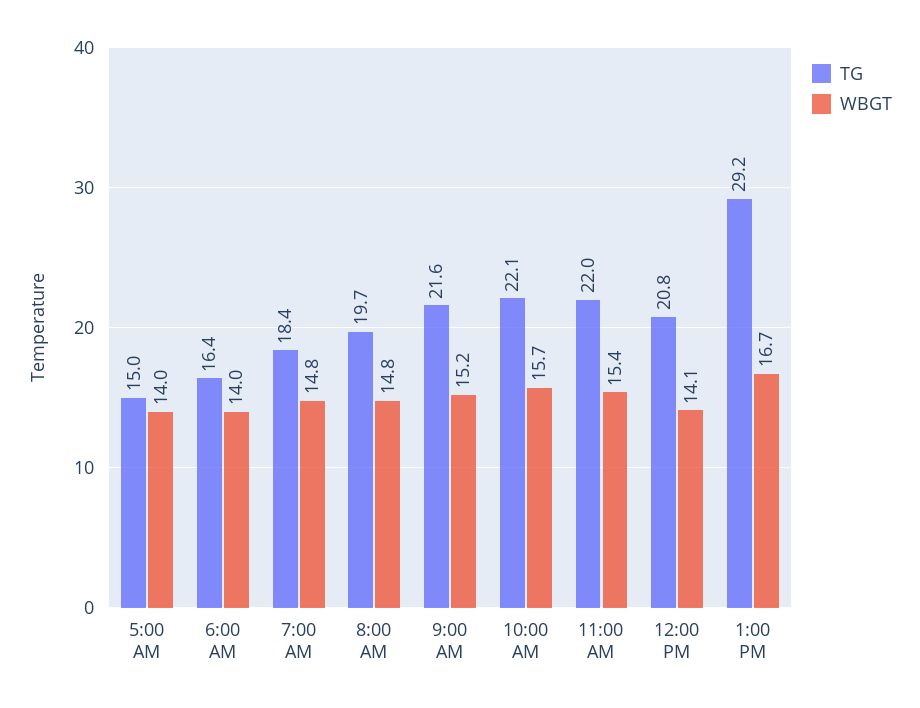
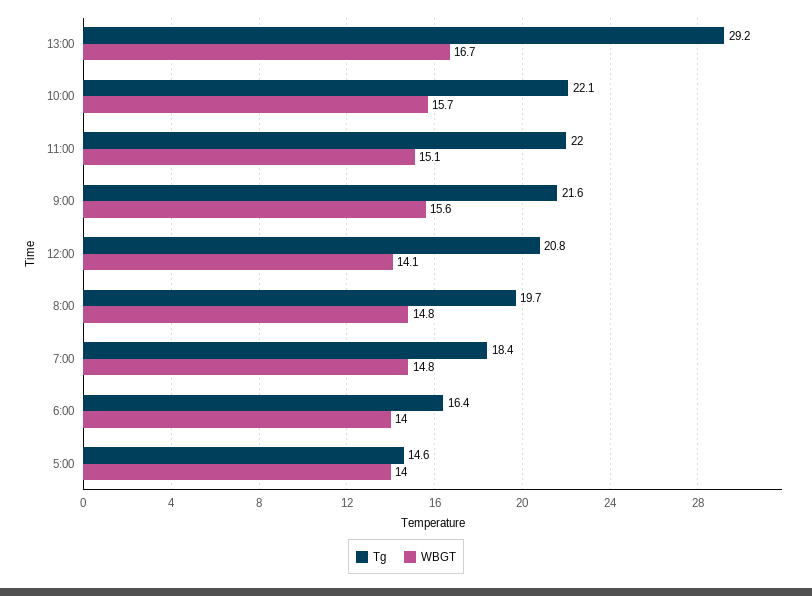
TG, 5:00 AM: 15 -> 14.6
WBGT, 9:00 AM: 15.2 -> 15.6
WBGT, 11:00 AM: 15.4 -> 15.1

